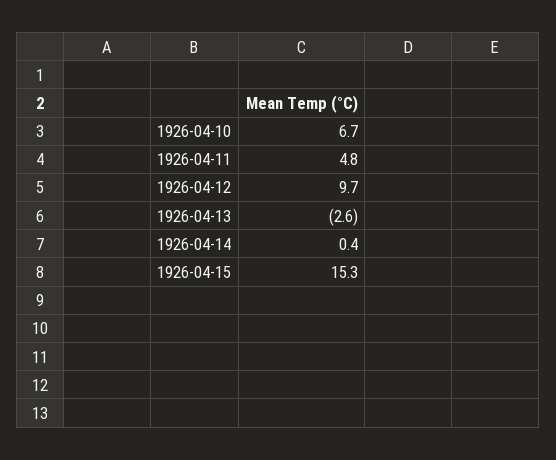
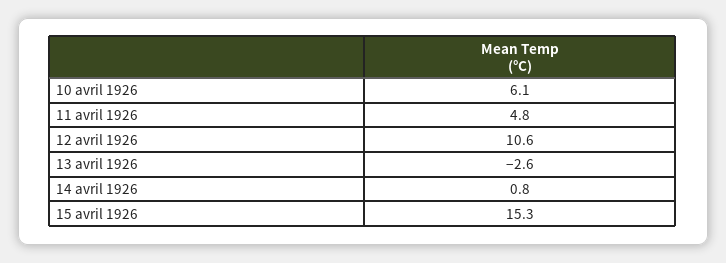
1926-04-10: 6.7 -> 6.1
1926-04-12: 9.7 -> 10.6
1926-04-14: 0.4 -> 0.8

